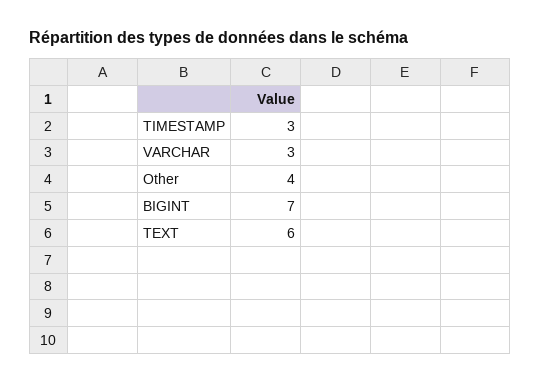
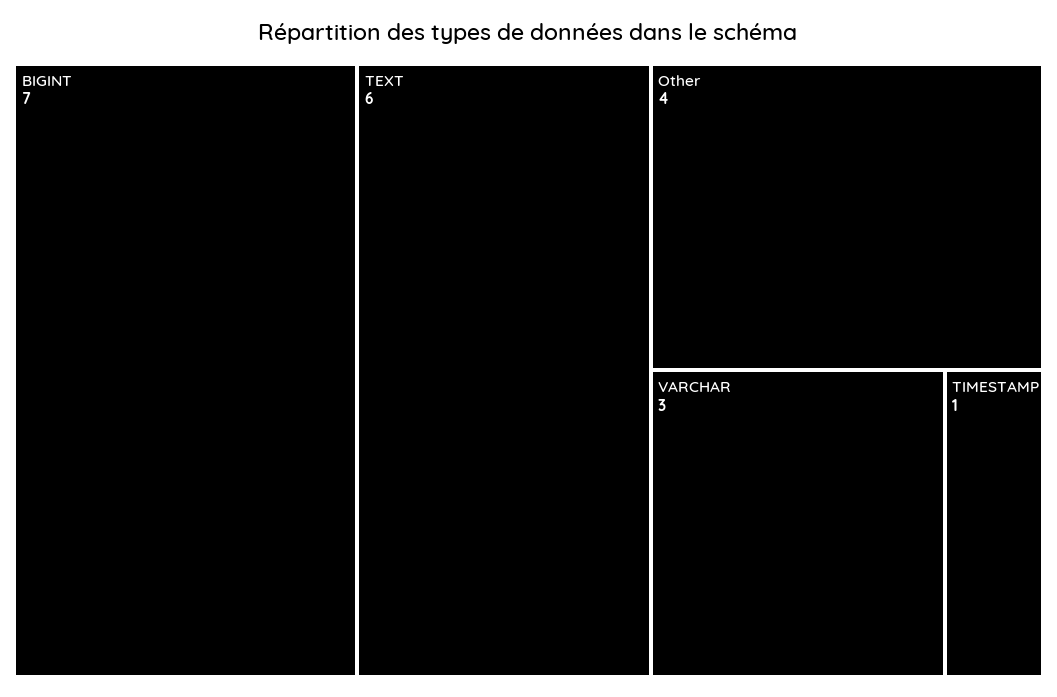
TIMESTAMP: 3 -> 1

